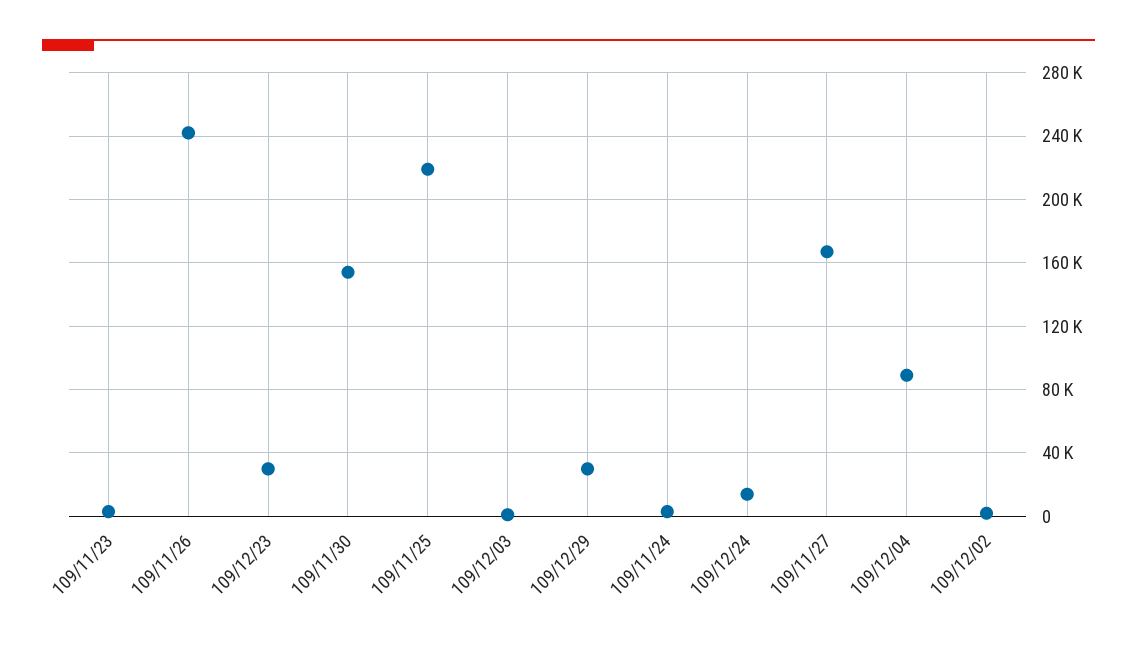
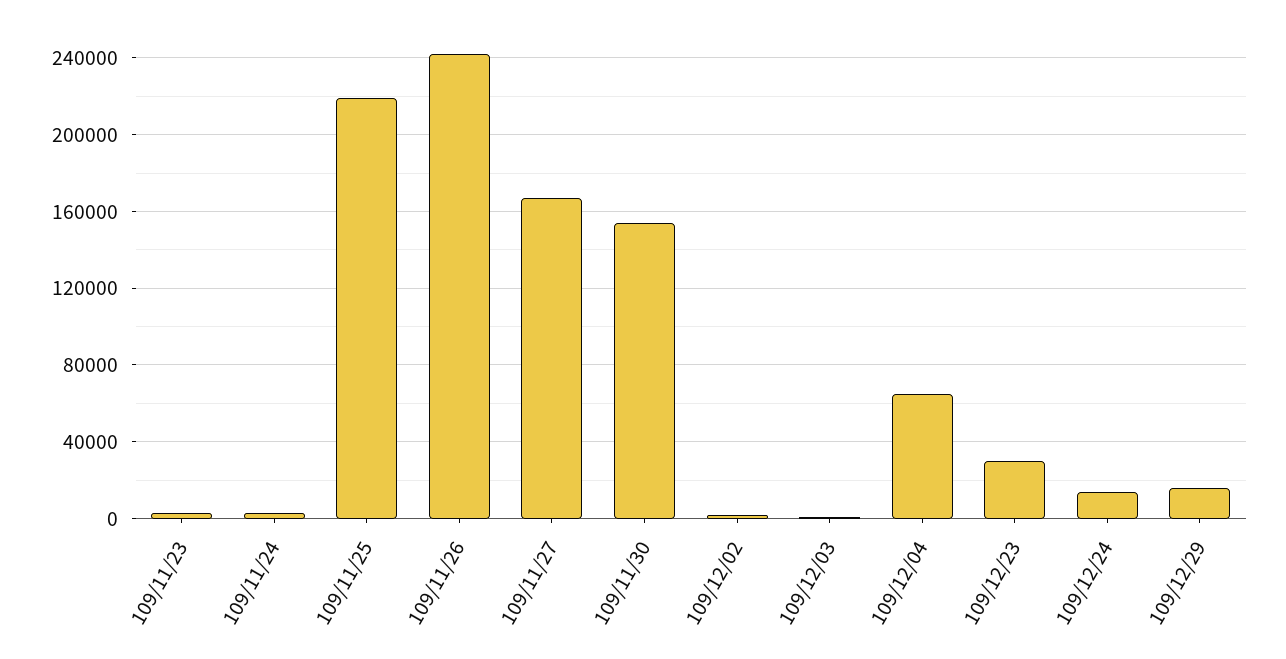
109/12/29: 30000 -> 15000
109/12/04: 90000 -> 65000

